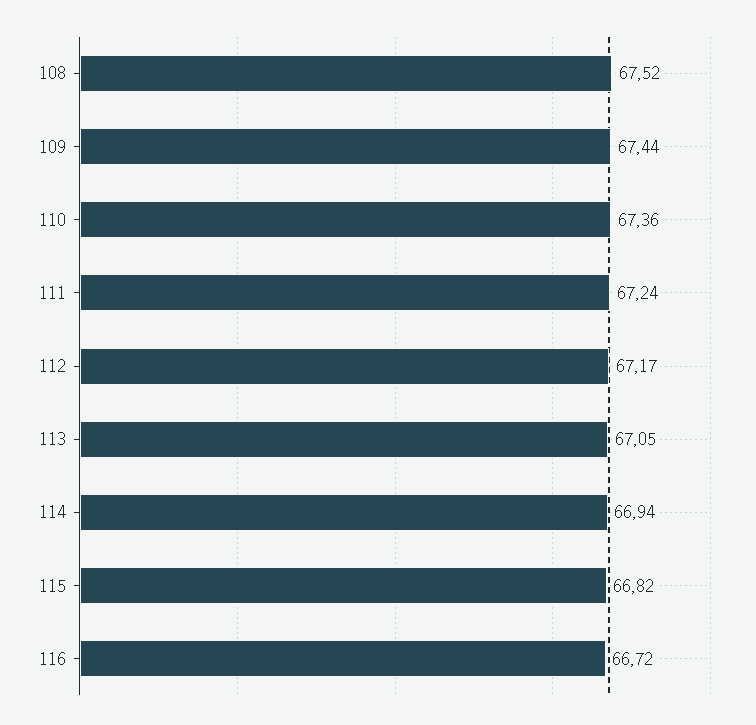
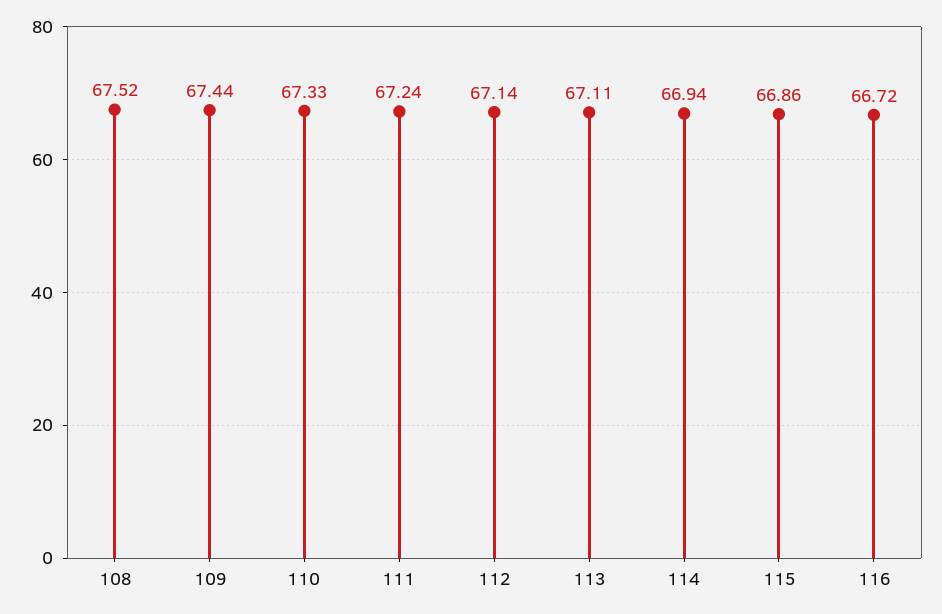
110: 67.36 -> 67.33
112: 67.17 -> 67.14
113: 67.05 -> 67.11
115: 66.82 -> 66.86

